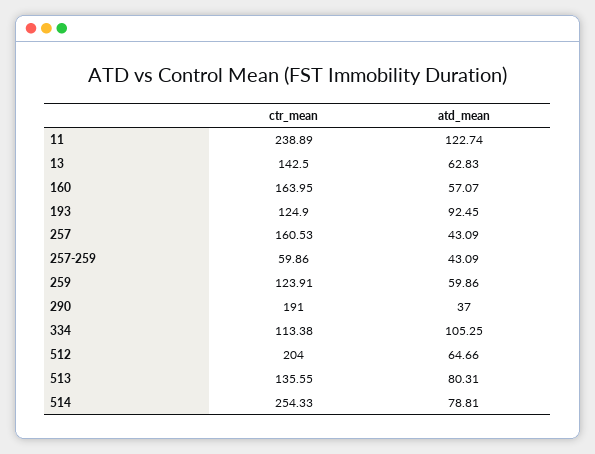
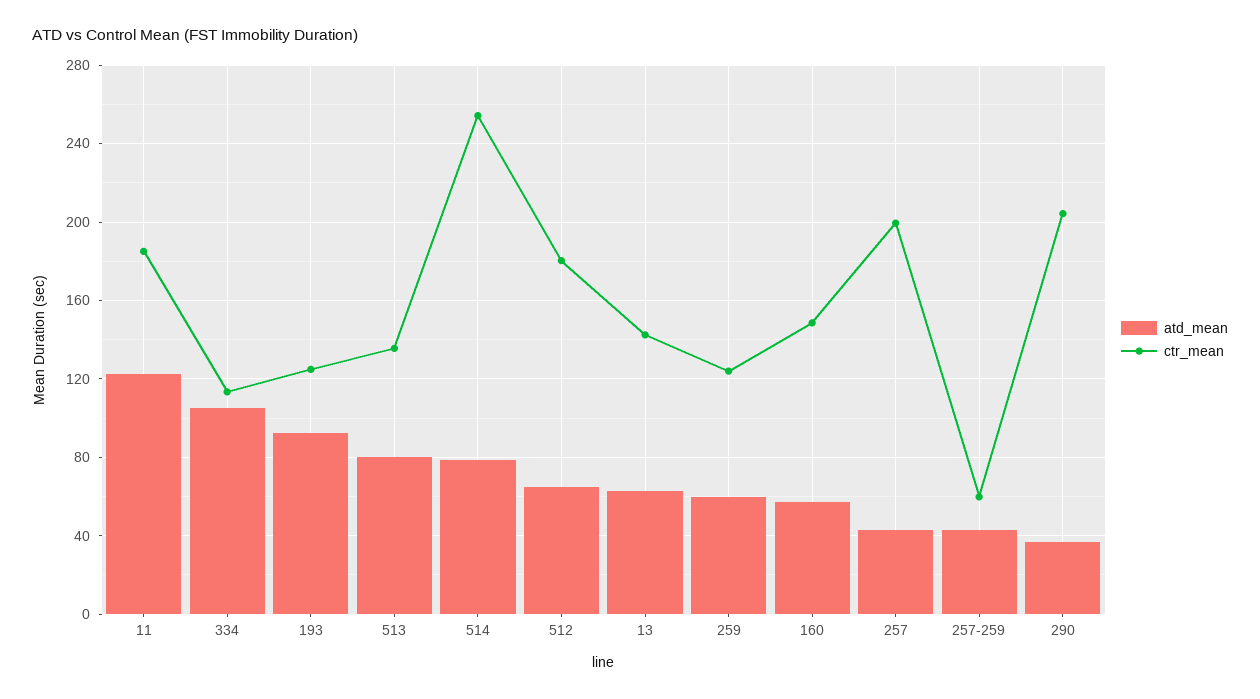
ctr_mean, 11: 238.89 -> 185
ctr_mean, 160: 163.95 -> 150
ctr_mean, 257: 160.53 -> 200
ctr_mean, 290: 191 -> 205
ctr_mean, 512: 204 -> 180

